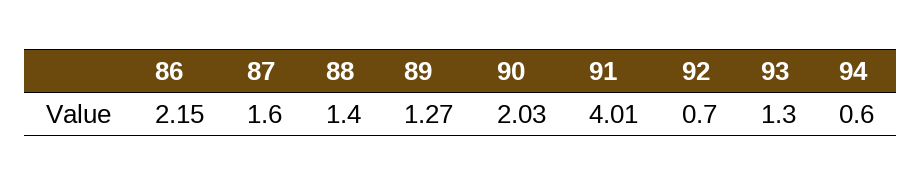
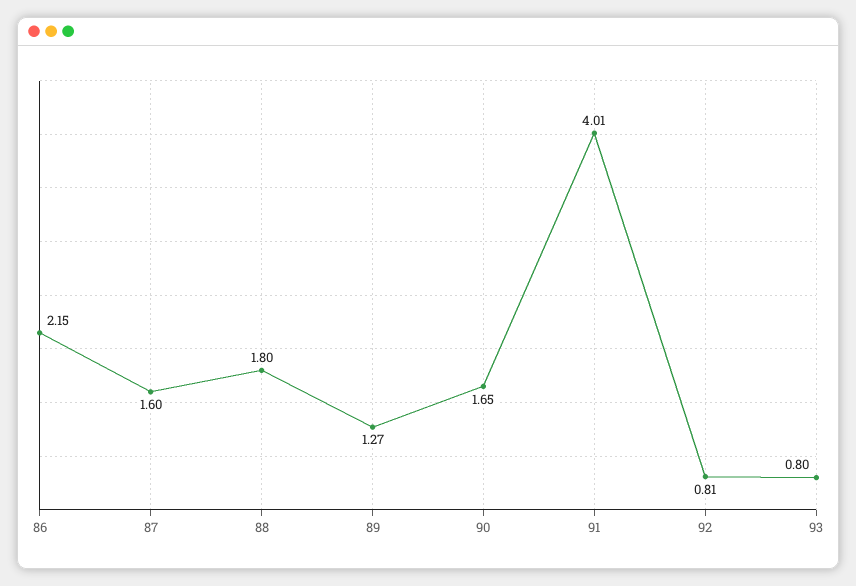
88: 1.4 -> 1.8
90: 2.03 -> 1.65
92: 0.7 -> 0.81
93: 1.3 -> 0.8
94: 0.6 -> none

